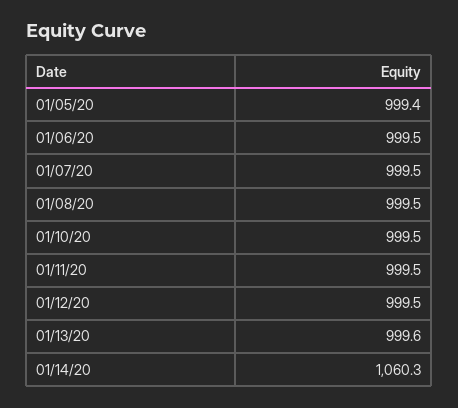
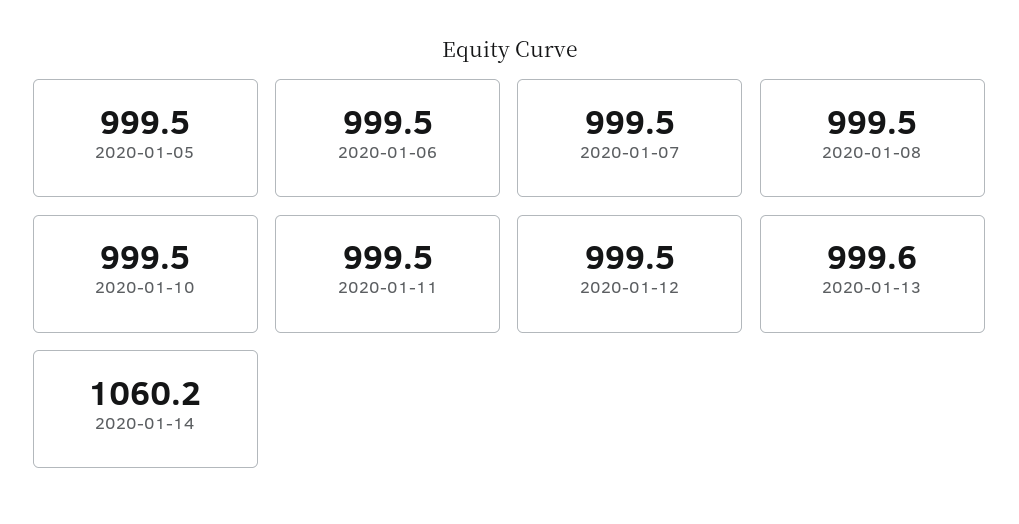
01/05/20: 999.4 -> 999.5
01/14/20: 1060.3 -> 1060.2

